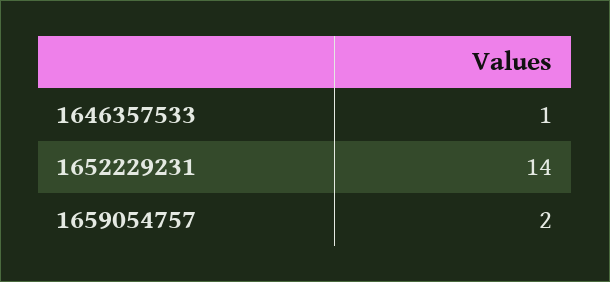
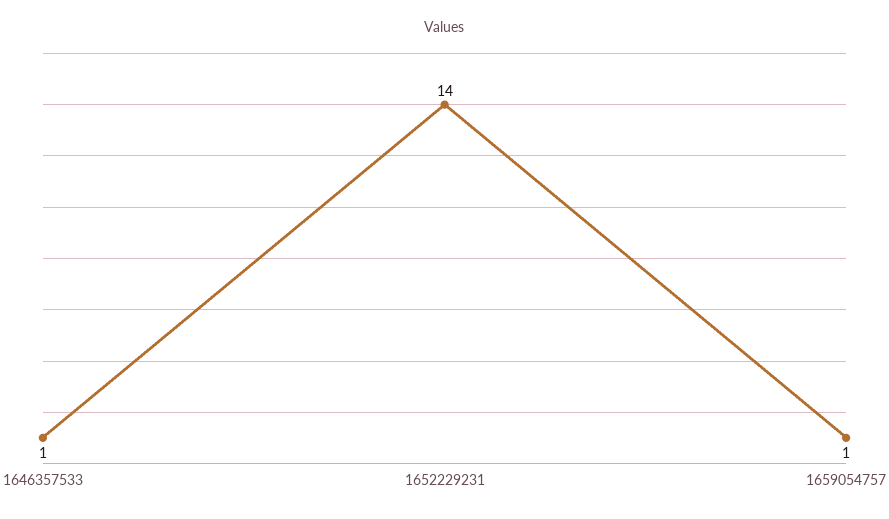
1659054757: 2 -> 1

